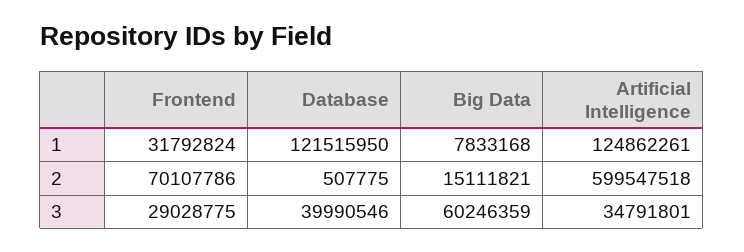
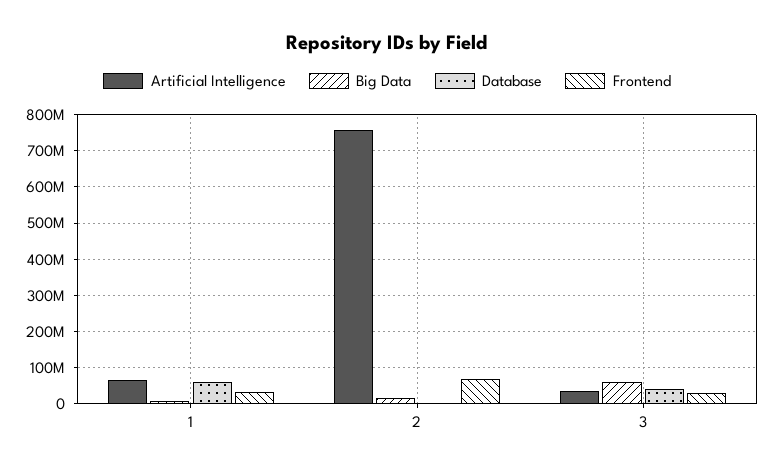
Database, 1: 121515950 -> 60000000
Artificial Intelligence, 1: 124862261 -> 60000000
Artificial Intelligence, 2: 599547518 -> 760000000

